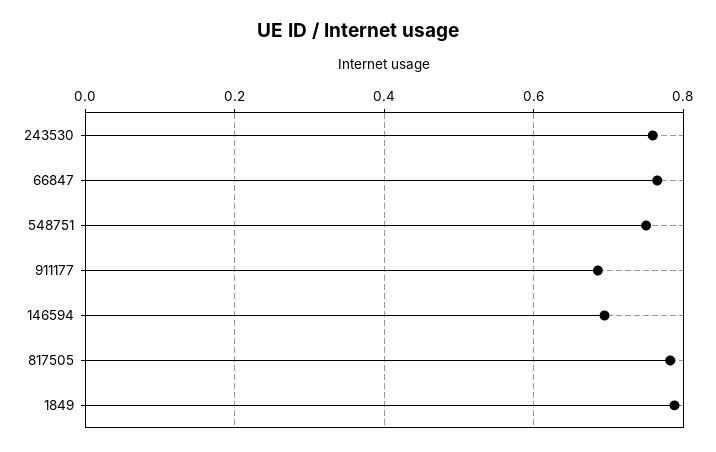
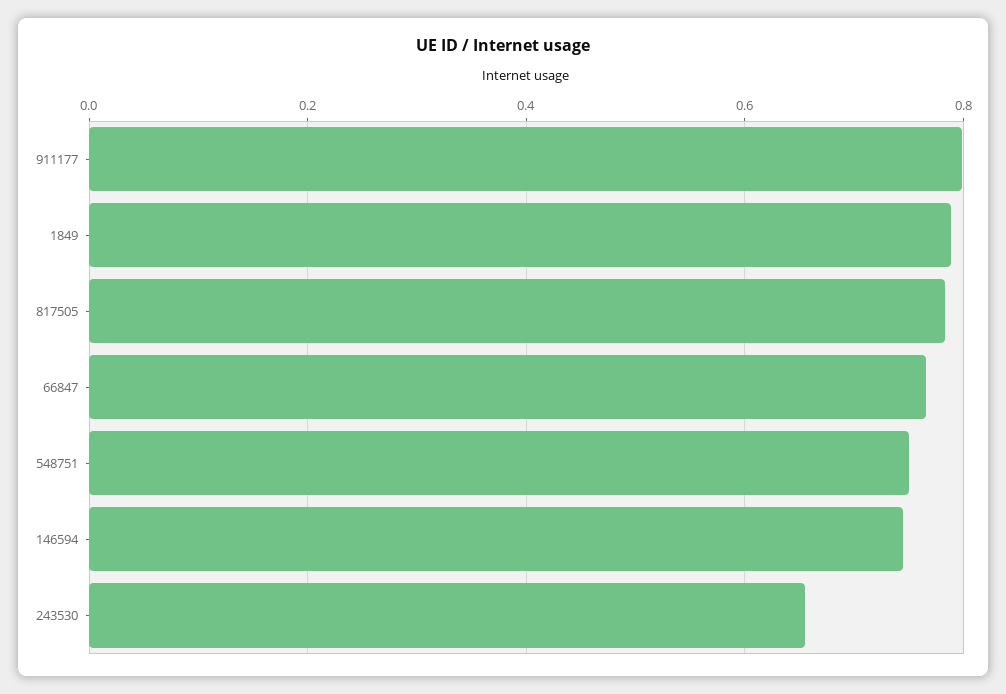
243530: 0.76 -> 0.66
911177: 0.68 -> 0.8
146594: 0.7 -> 0.74

